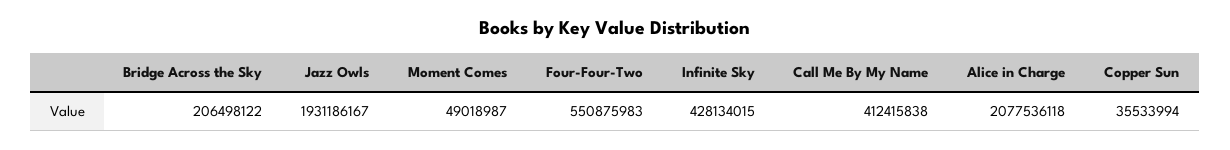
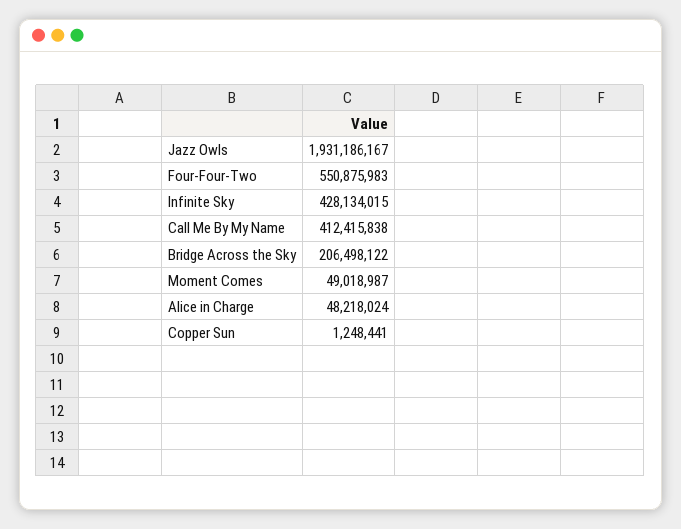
Alice in Charge: 2077536118 -> 48218024
Copper Sun: 35533994 -> 1248441

